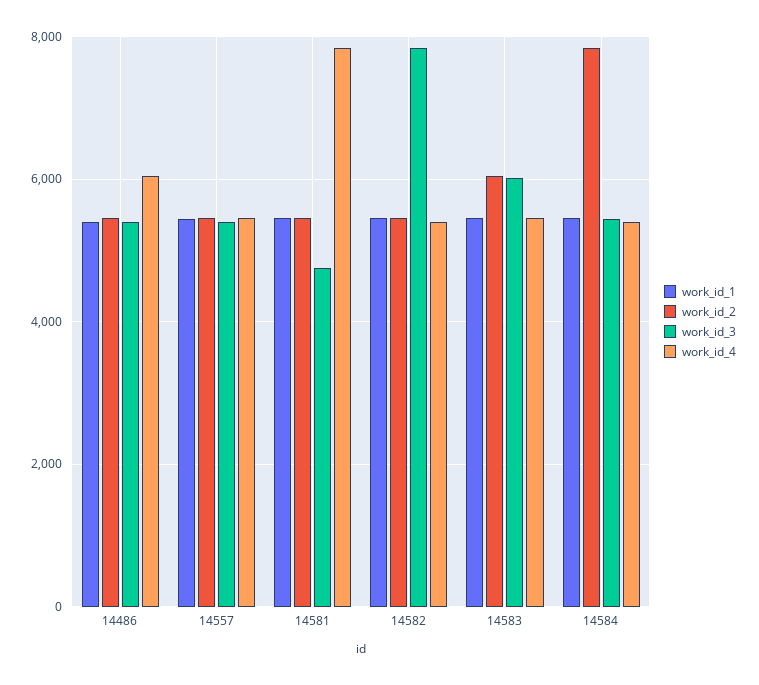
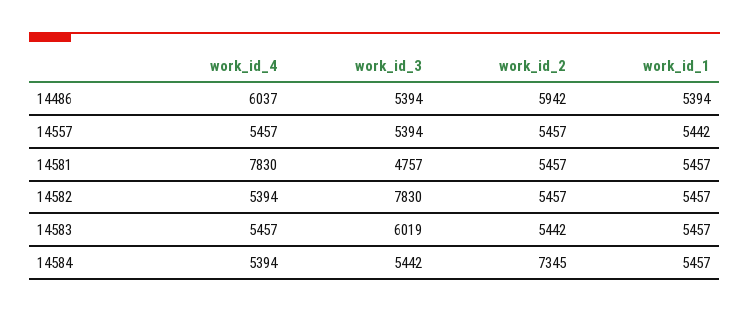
work_id_2, 14486: 5400 -> 5942
work_id_2, 14583: 6000 -> 5442
work_id_2, 14584: 7800 -> 7345

